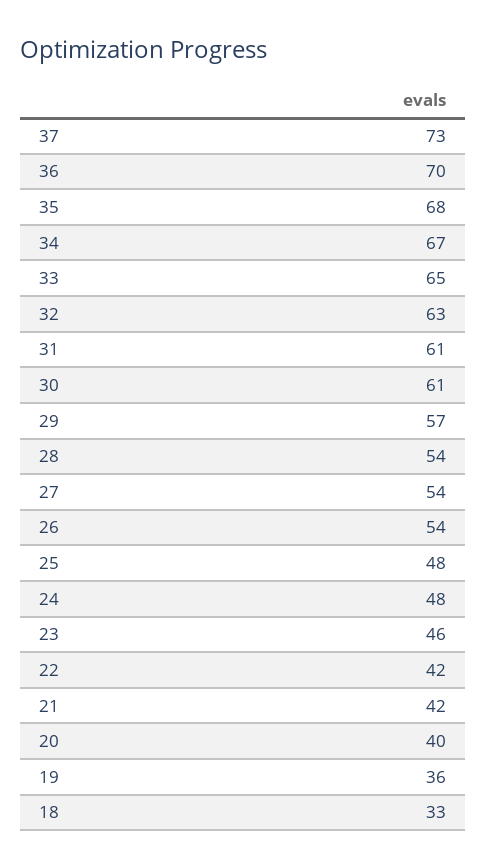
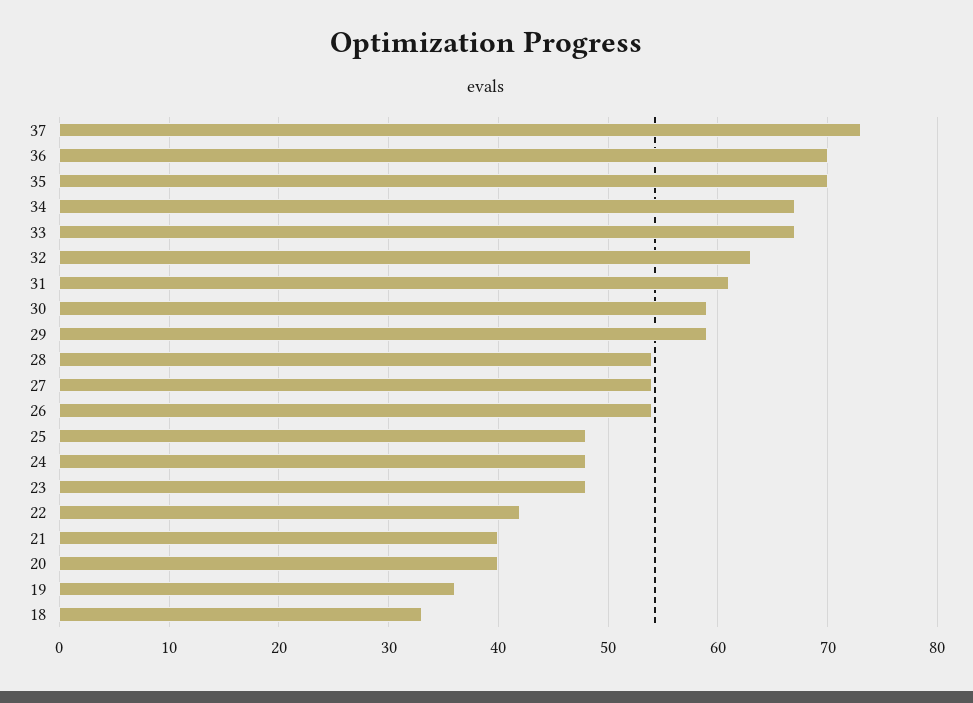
35: 68 -> 70
33: 65 -> 67
30: 61 -> 59
29: 57 -> 59
23: 46 -> 48
21: 42 -> 40

